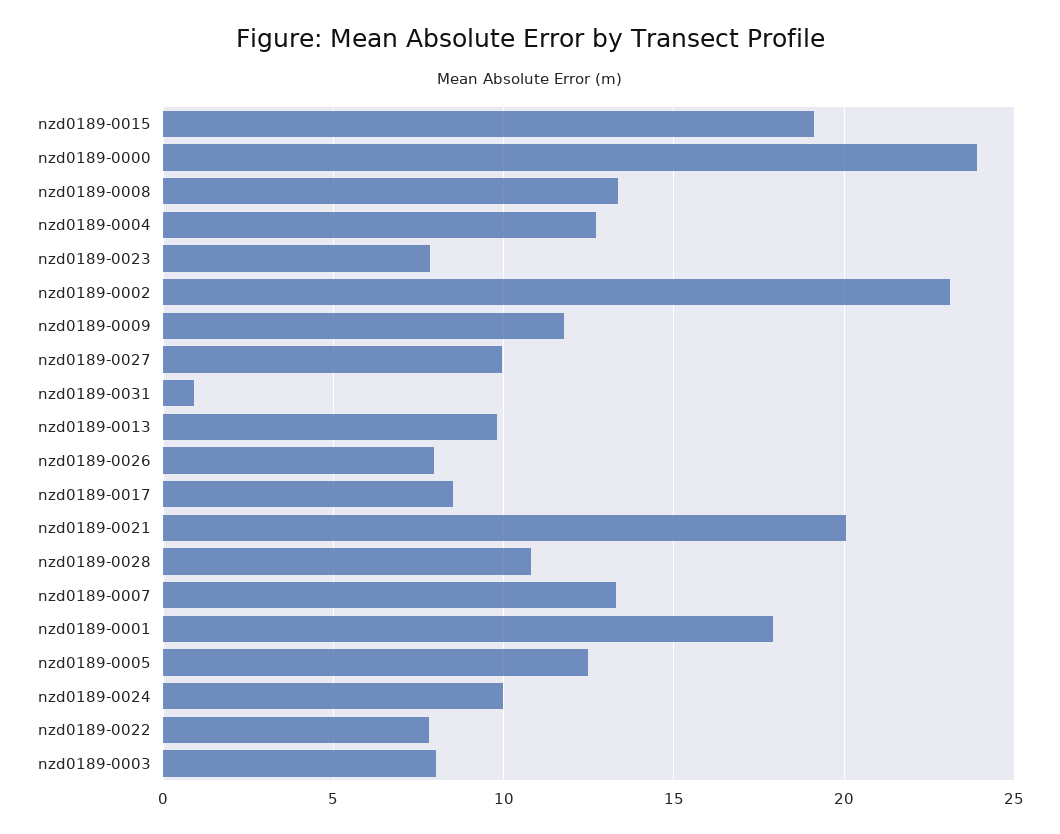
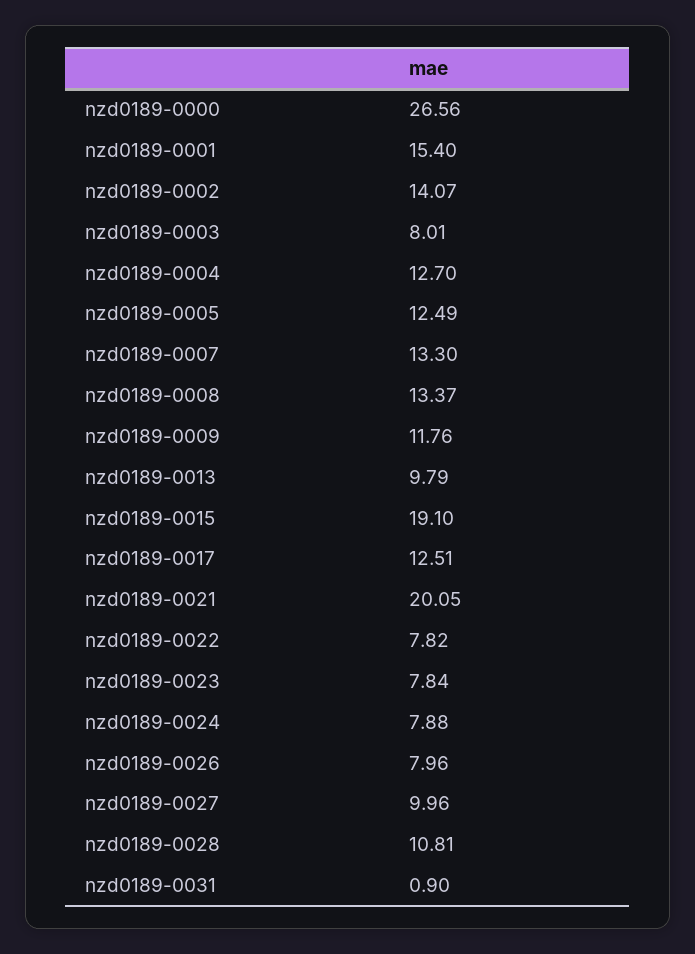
nzd0189-0000: 24 -> 26.56
nzd0189-0002: 23 -> 14.07
nzd0189-0017: 8.5 -> 12.51
nzd0189-0001: 18 -> 15.4
nzd0189-0024: 10 -> 7.88

